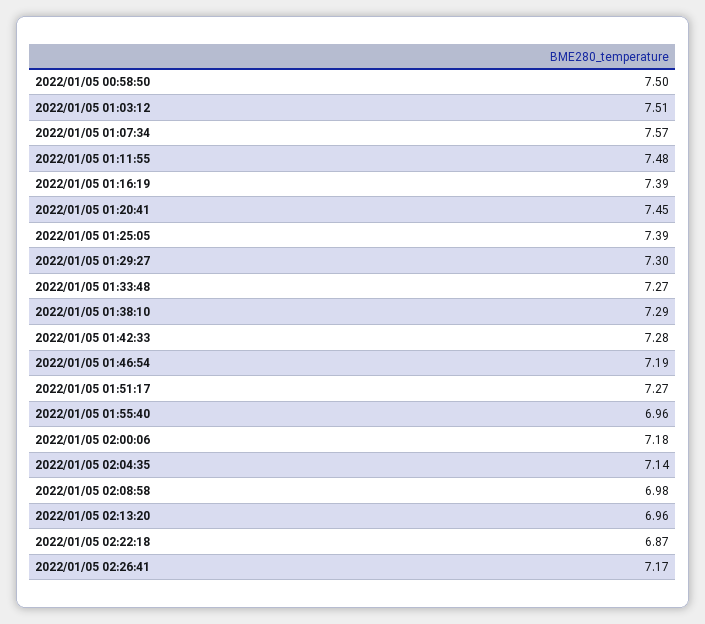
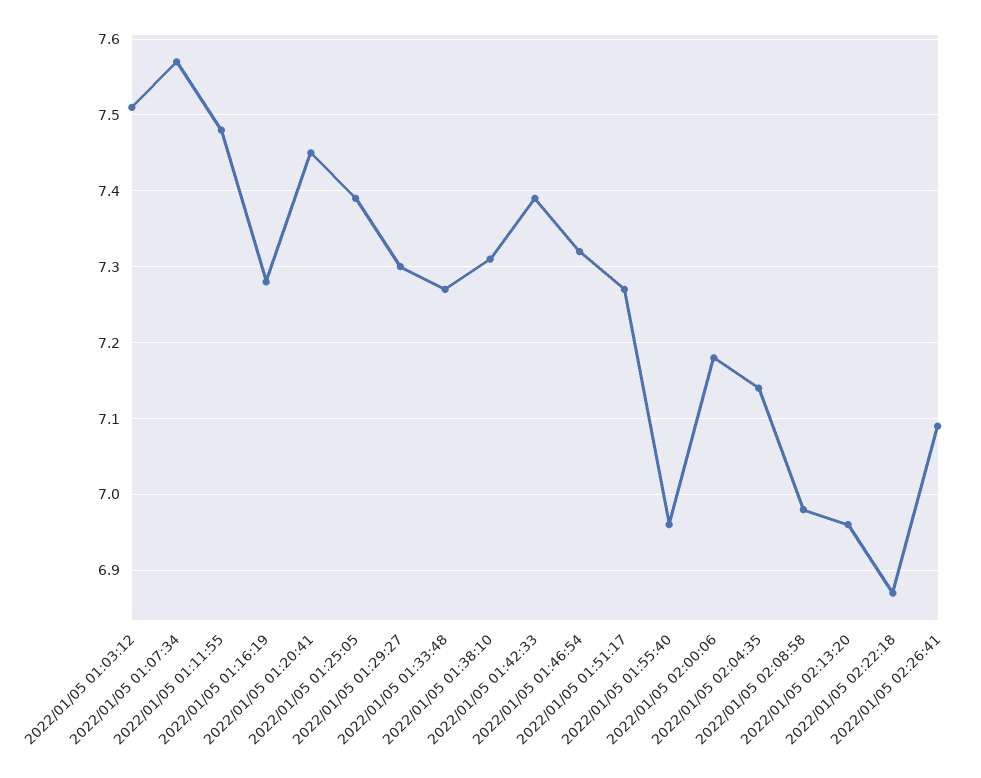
2022/01/05 00:58:50: 7.5 -> none
2022/01/05 01:16:19: 7.39 -> 7.28
2022/01/05 01:38:10: 7.29 -> 7.31
2022/01/05 01:42:33: 7.28 -> 7.39
2022/01/05 01:46:54: 7.19 -> 7.32
2022/01/05 02:26:41: 7.17 -> 7.09

